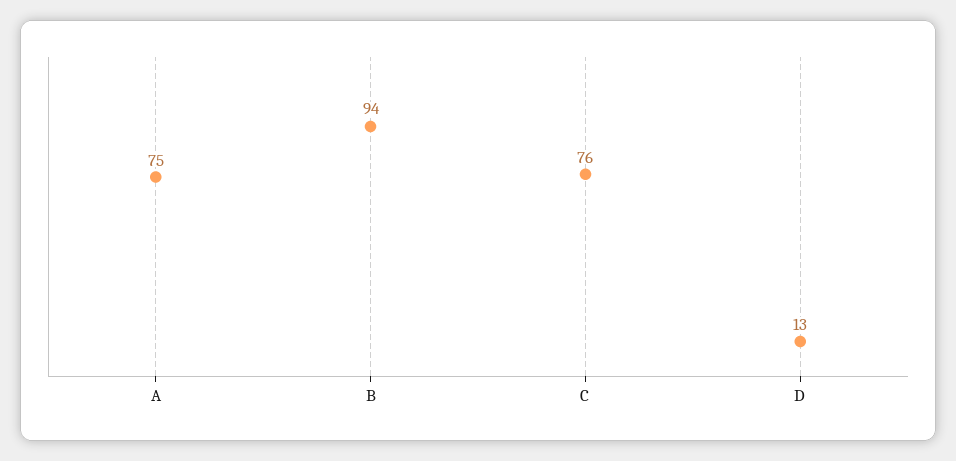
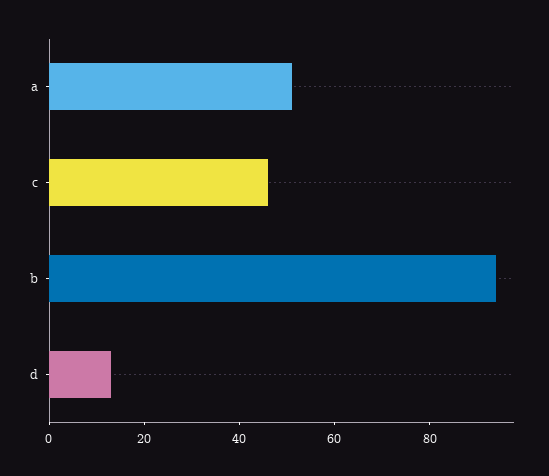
A: 75 -> 50
C: 76 -> 45

